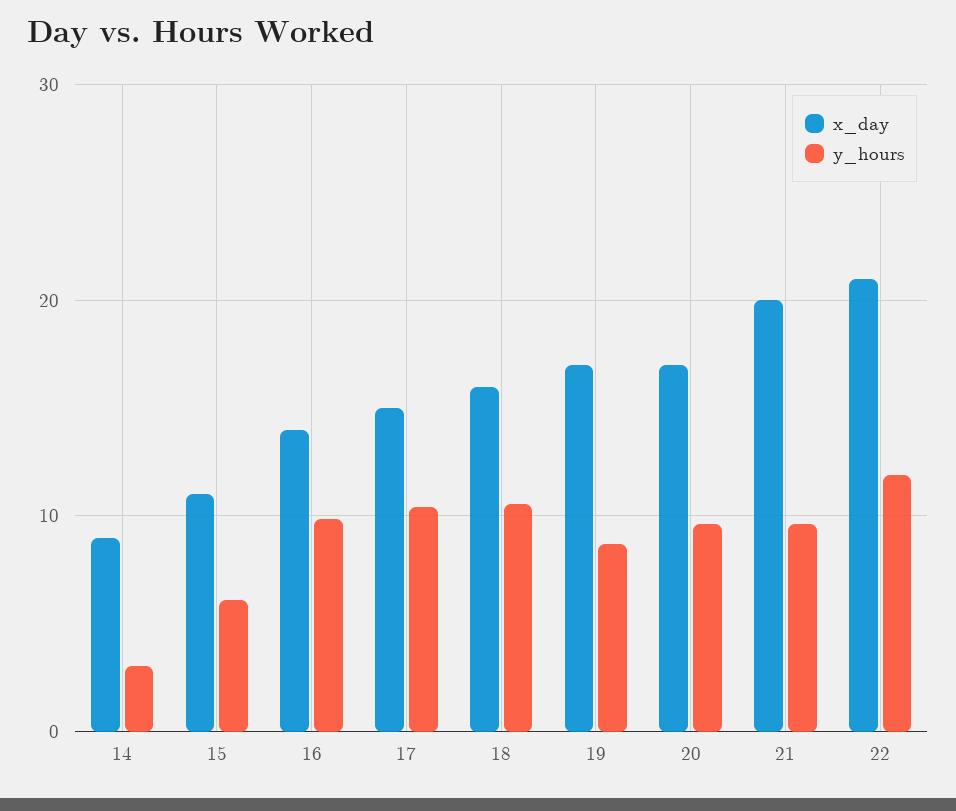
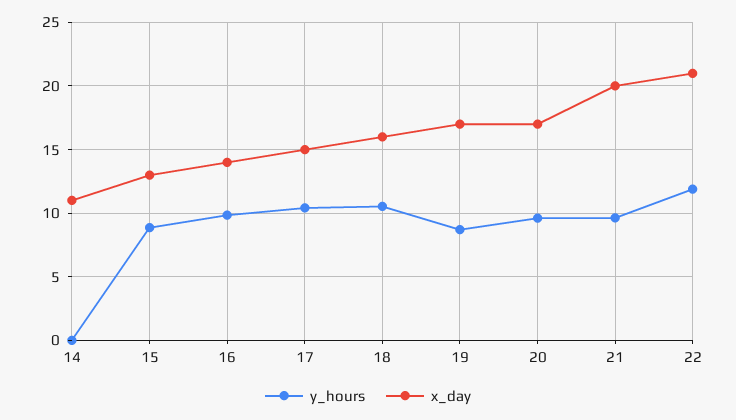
x_day, 14: 9 -> 11
y_hours, 14: 3 -> 0
x_day, 15: 11 -> 13
y_hours, 15: 6 -> 9

